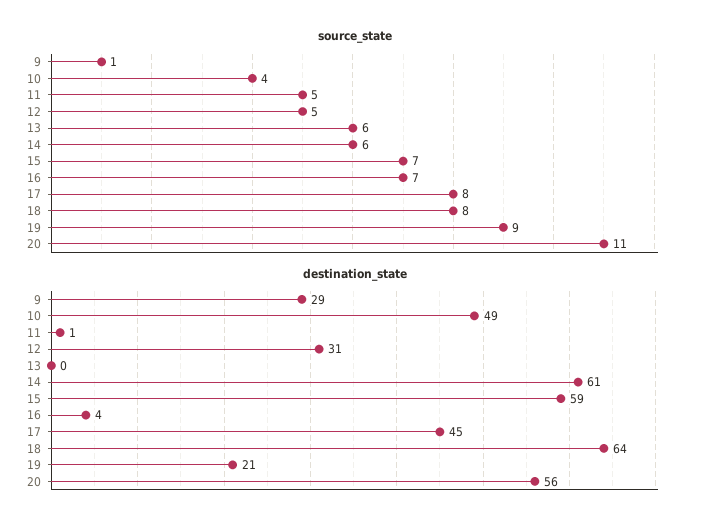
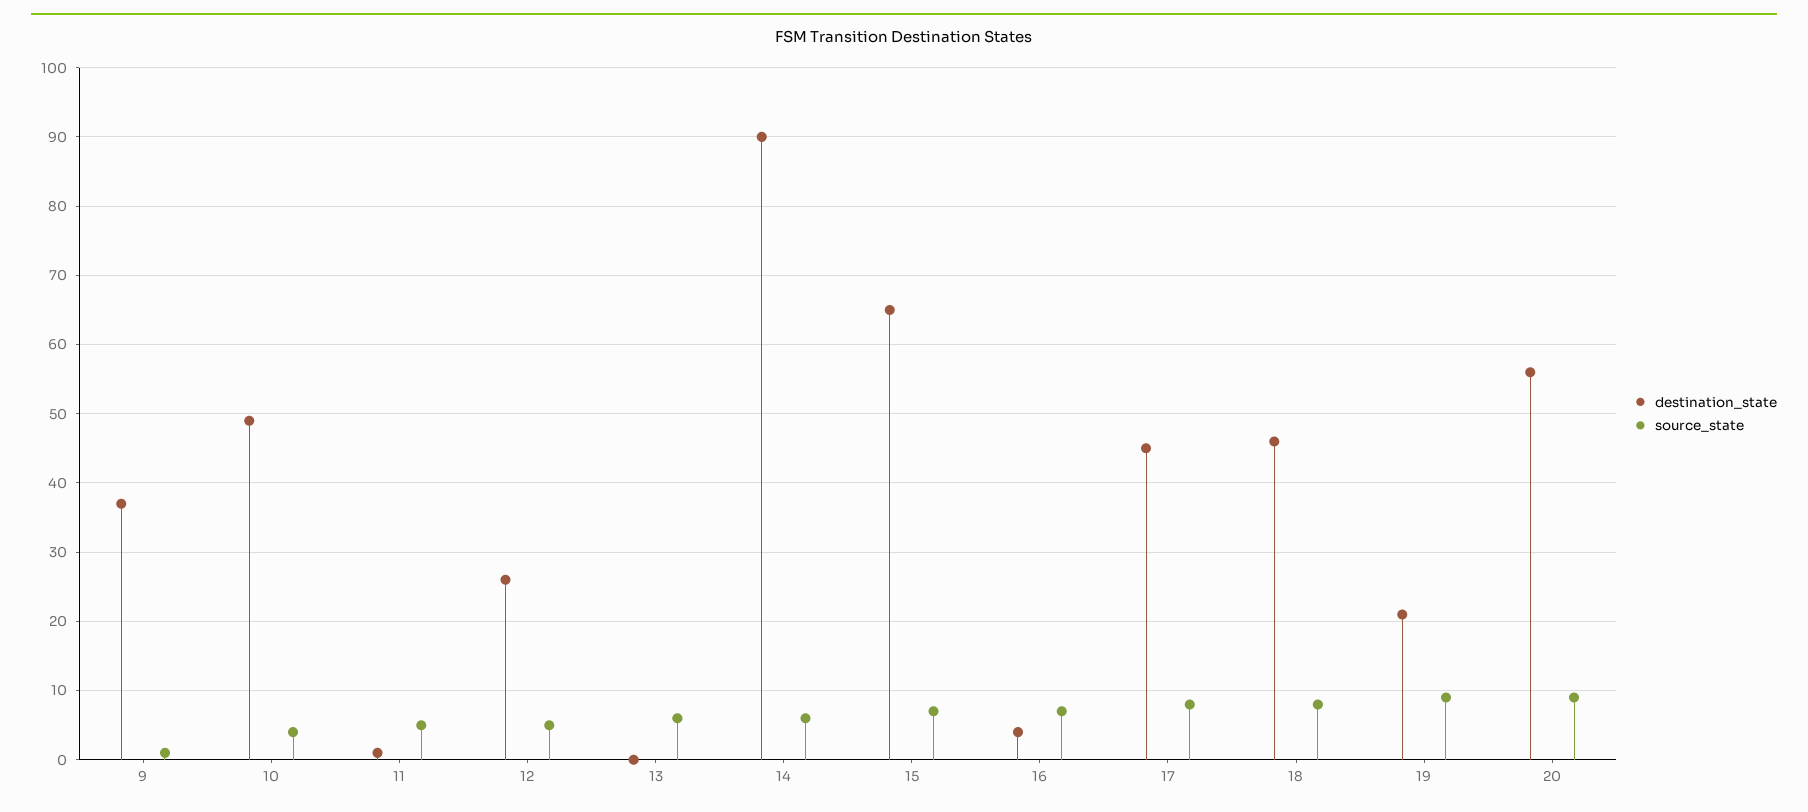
source_state, 20: 11 -> 9
destination_state, 9: 29 -> 37
destination_state, 12: 31 -> 26
destination_state, 14: 61 -> 90
destination_state, 15: 59 -> 65
destination_state, 18: 64 -> 46

